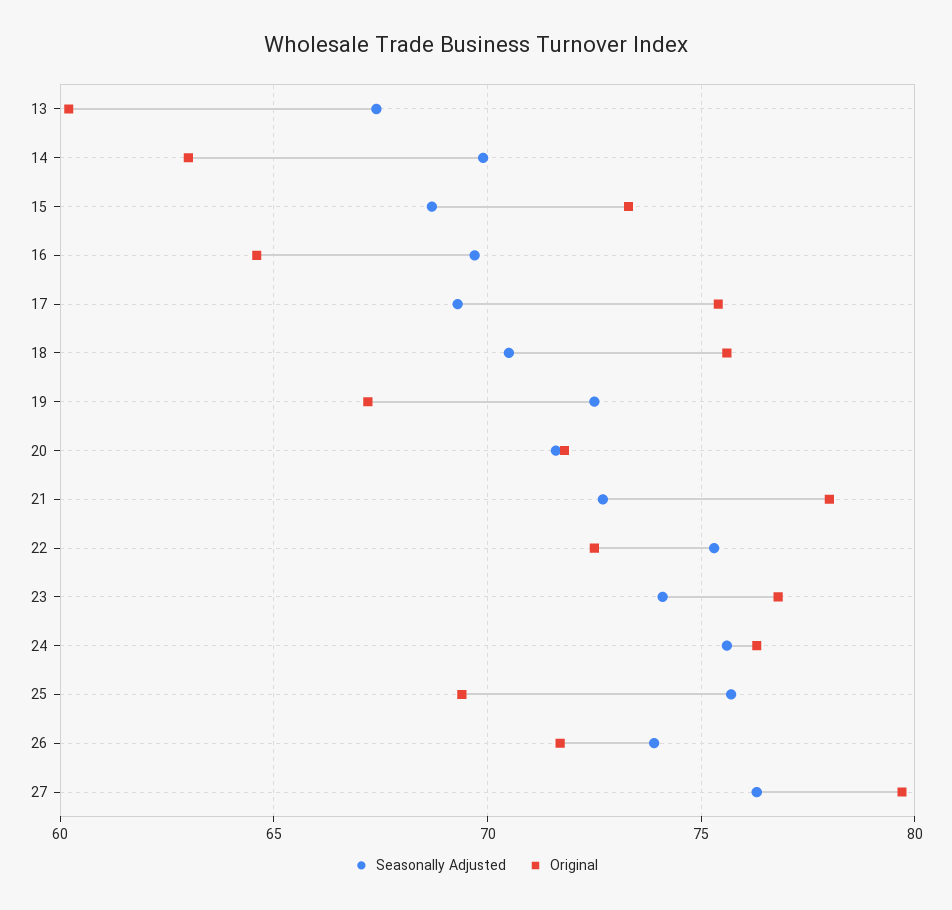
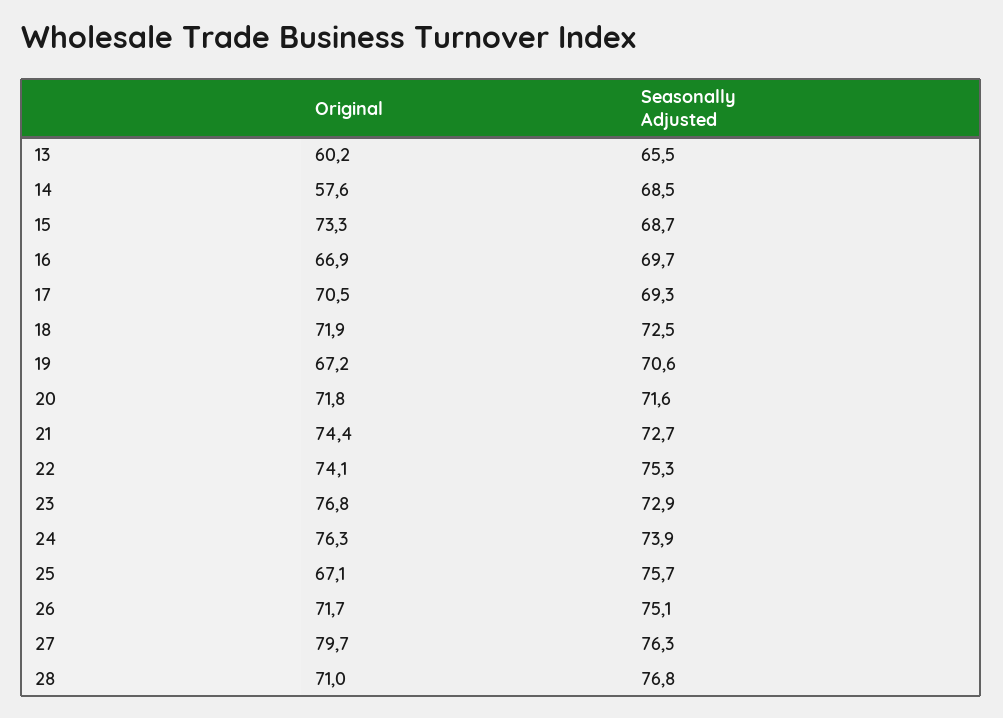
Seasonally Adjusted, 13: 67.5 -> 65.5
Seasonally Adjusted, 14: 70 -> 68.5
Original, 14: 63 -> 57.6
Original, 16: 64.5 -> 66.9
Original, 17: 75.5 -> 70.5
Seasonally Adjusted, 18: 70.5 -> 72.5
Original, 18: 75.5 -> 71.9
Seasonally Adjusted, 19: 72.5 -> 70.6
Original, 21: 78 -> 74.4
Original, 22: 72.5 -> 74.1
Seasonally Adjusted, 23: 74 -> 72.9
Seasonally Adjusted, 24: 75.5 -> 73.9
Original, 25: 69.5 -> 67.1
Seasonally Adjusted, 26: 74 -> 75.1
Original, 28: none -> 71
Seasonally Adjusted, 28: none -> 76.8

